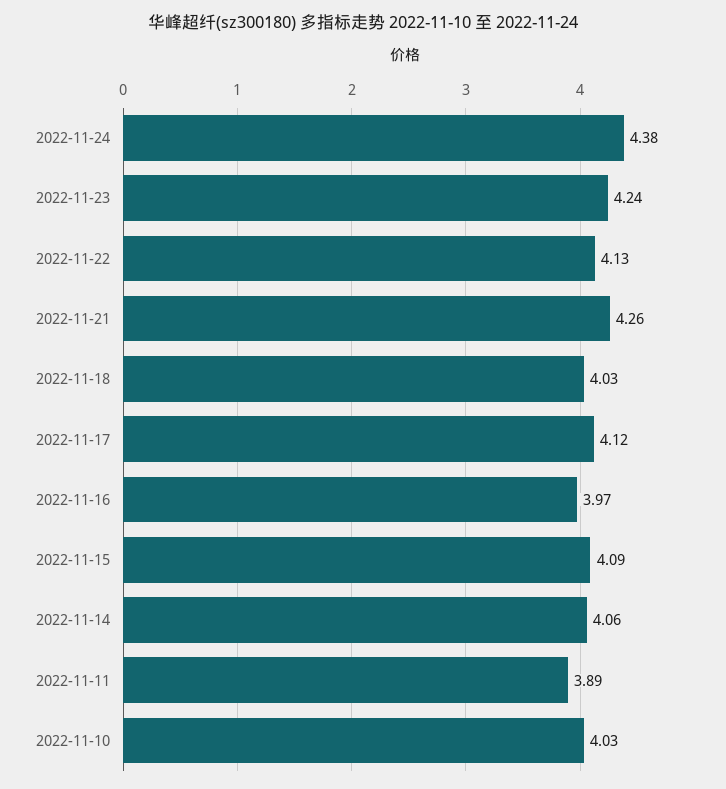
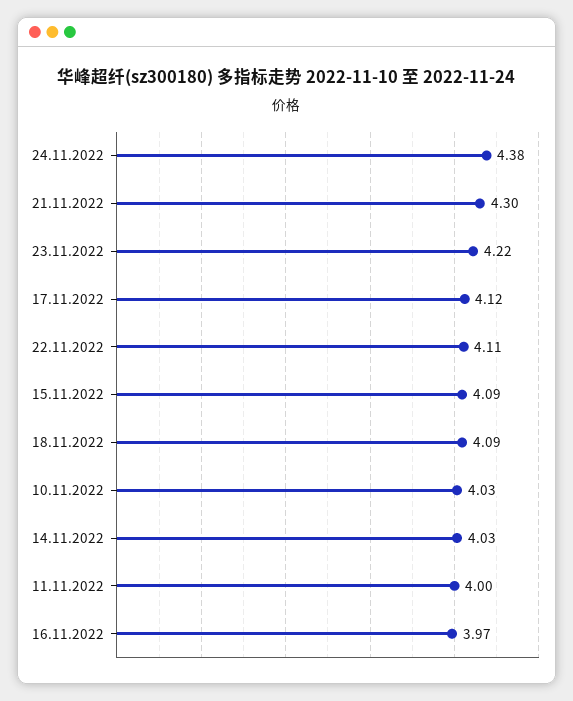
2022-11-23: 4.24 -> 4.22
2022-11-22: 4.13 -> 4.11
2022-11-21: 4.26 -> 4.3
2022-11-18: 4.03 -> 4.09
2022-11-14: 4.06 -> 4.03
2022-11-11: 3.89 -> 4

